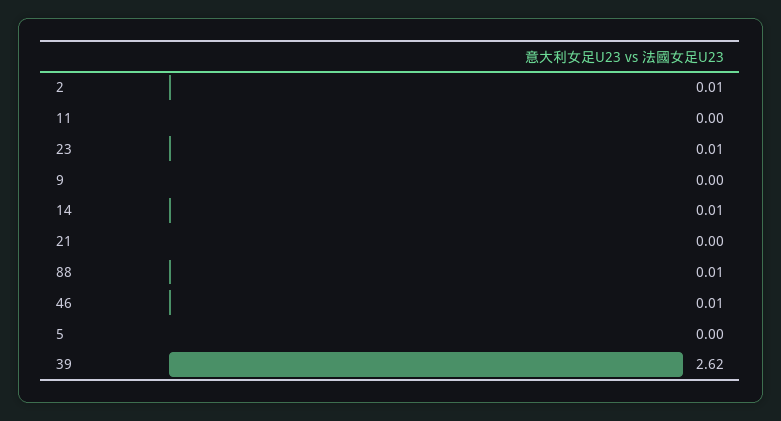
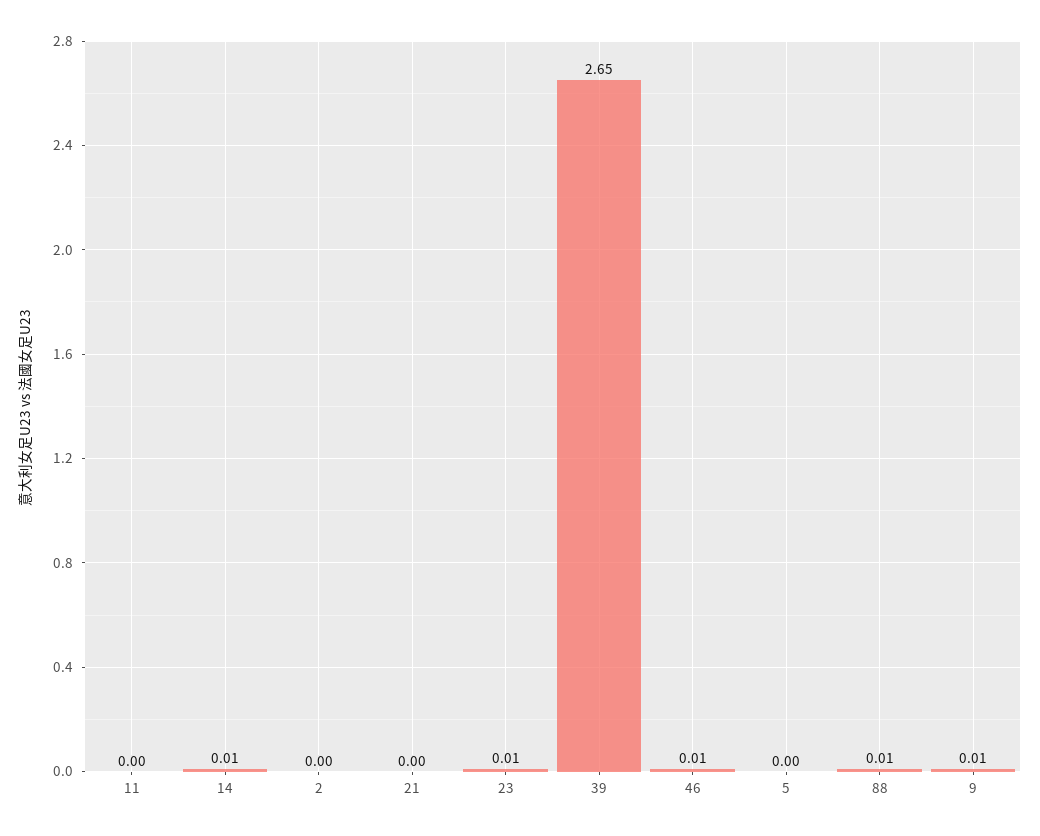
2: 0.01 -> 0
9: 0 -> 0.01
39: 2.62 -> 2.65

